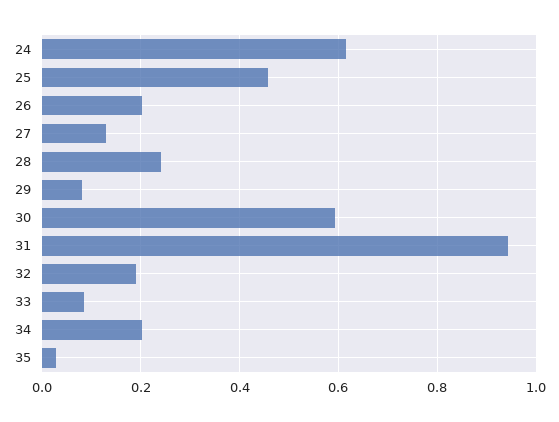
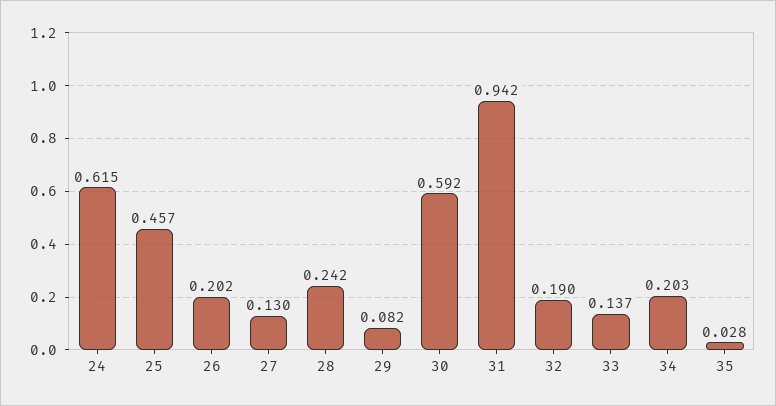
33: 0.08 -> 0.137

